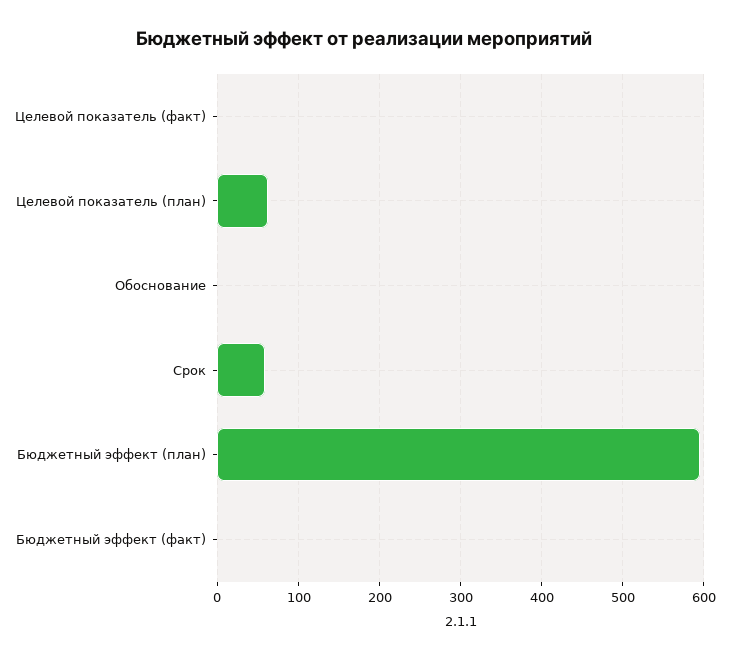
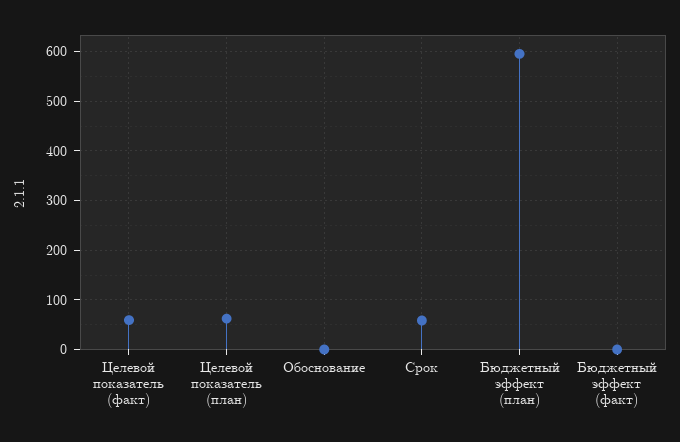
Целевой показатель (факт): 0 -> 60

